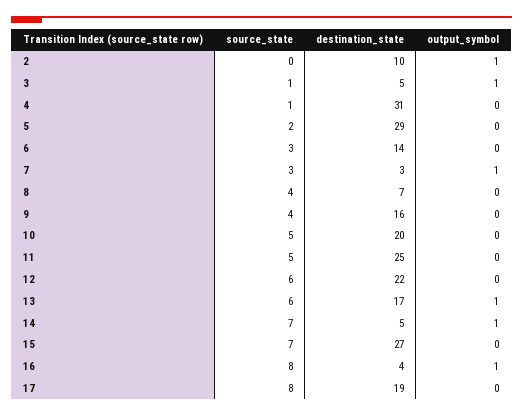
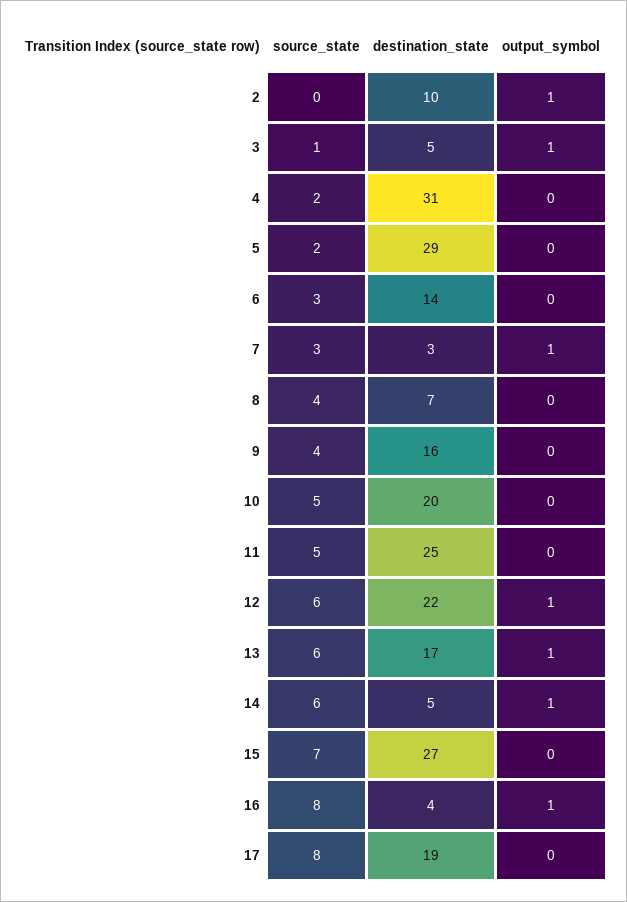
source_state, 4: 1 -> 2
output_symbol, 12: 0 -> 1
source_state, 14: 7 -> 6

